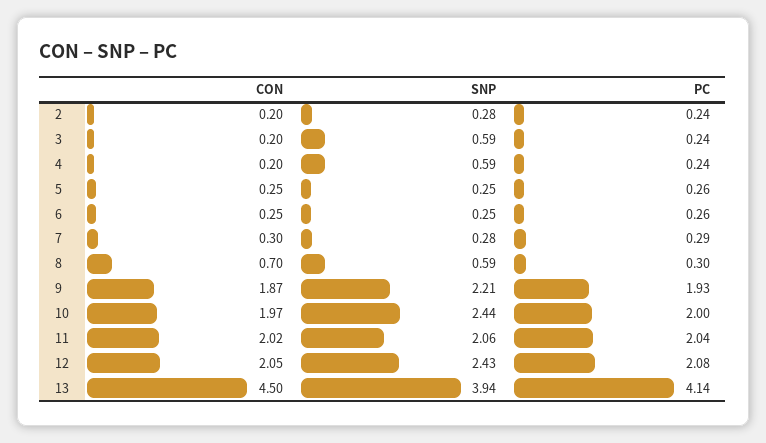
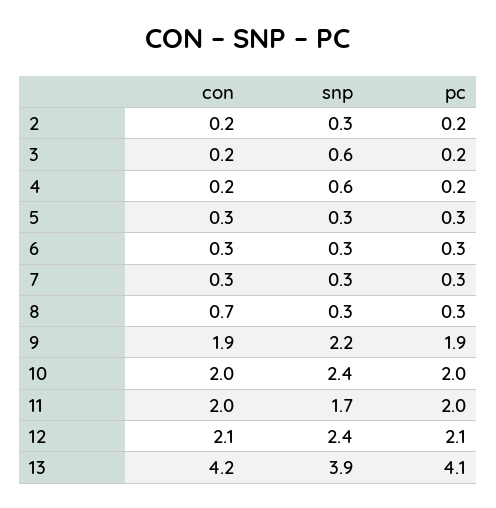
SNP, 8: 0.59 -> 0.3
SNP, 11: 2.06 -> 1.7
CON, 13: 4.5 -> 4.2

